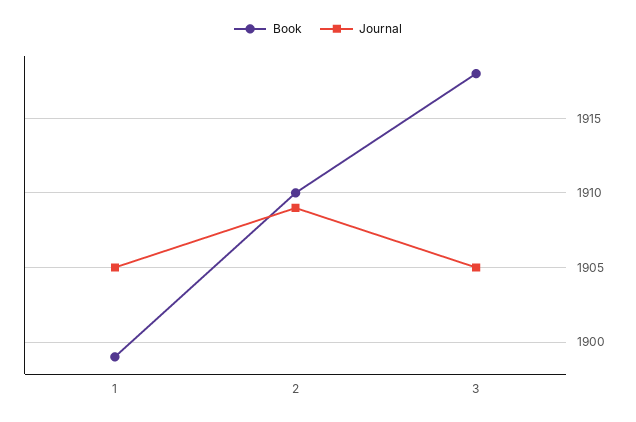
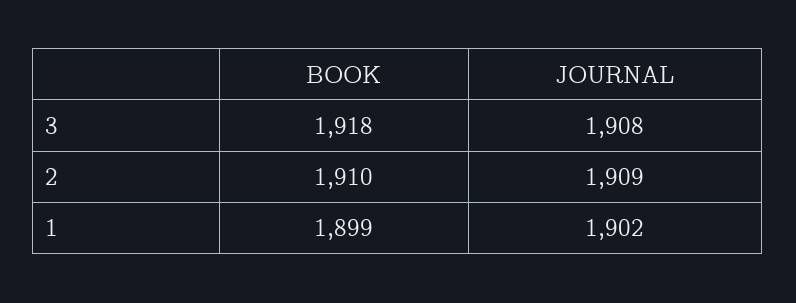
Journal, 1: 1905 -> 1902
Journal, 3: 1905 -> 1908

